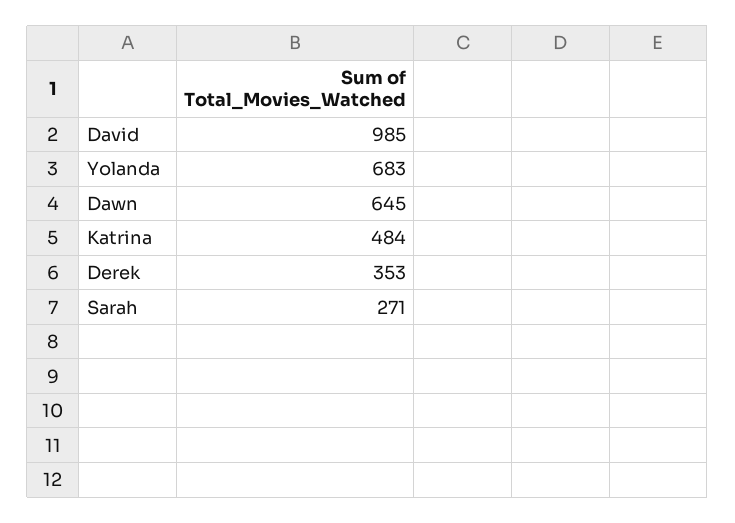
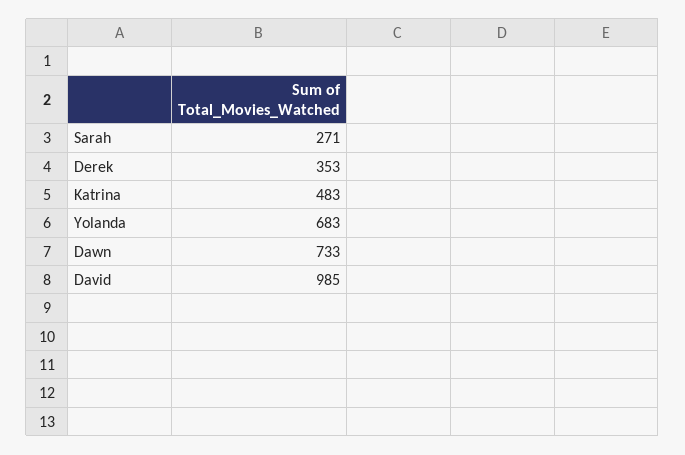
Dawn: 645 -> 733
Katrina: 484 -> 483

